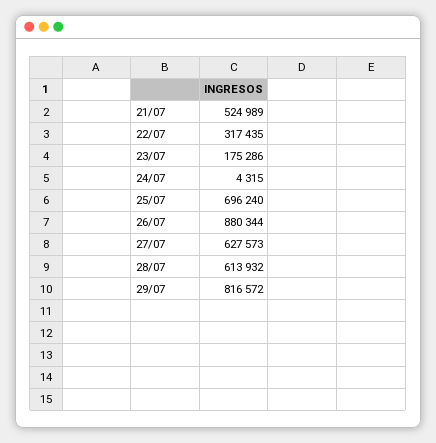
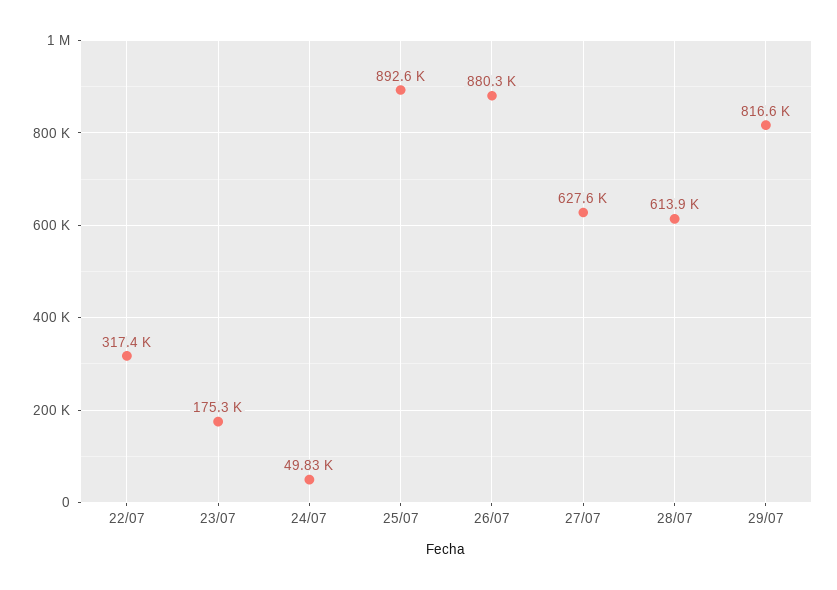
21/07: 524989 -> none
24/07: 4315 -> 49830
25/07: 696240 -> 892600

